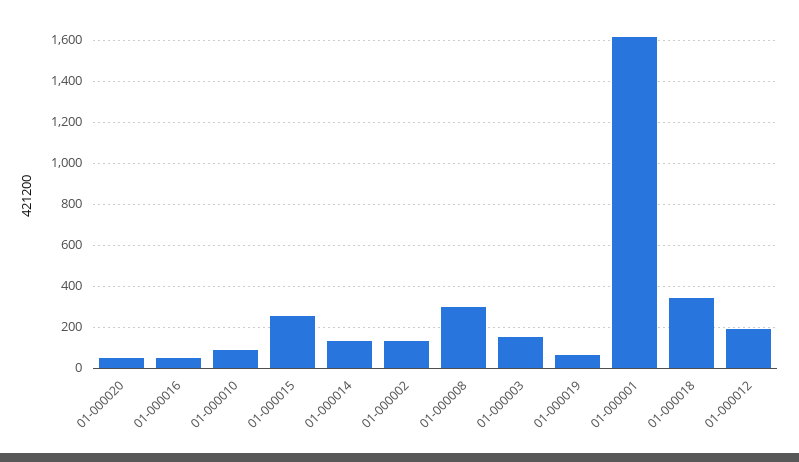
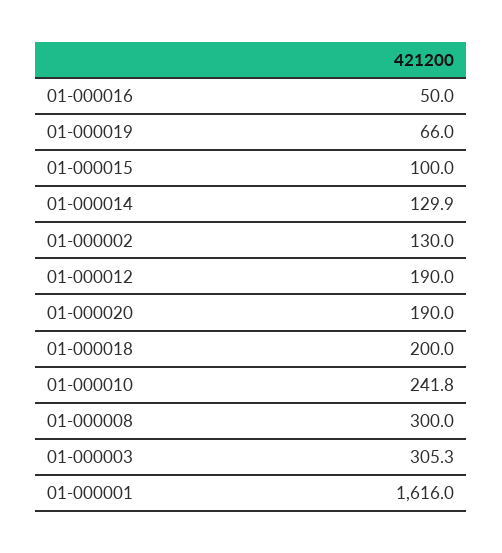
01-000020: 50 -> 190
01-000010: 100 -> 241.8
01-000015: 250 -> 100
01-000003: 150 -> 305.3
01-000018: 350 -> 200

